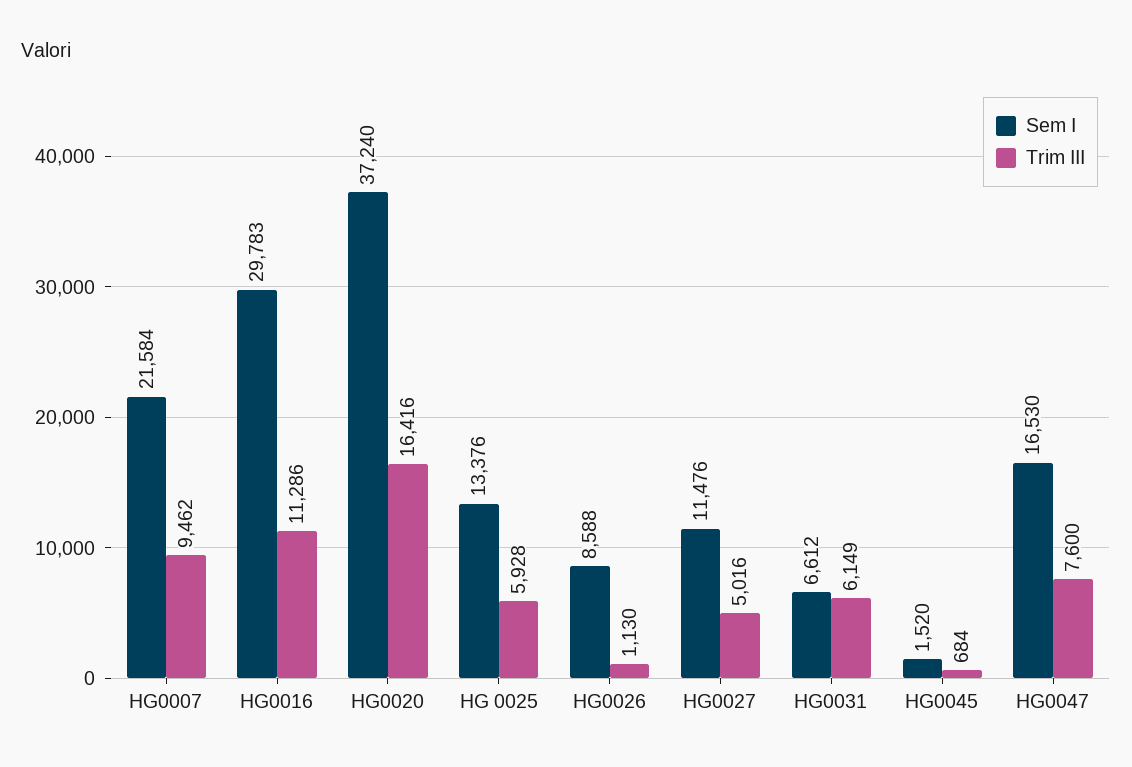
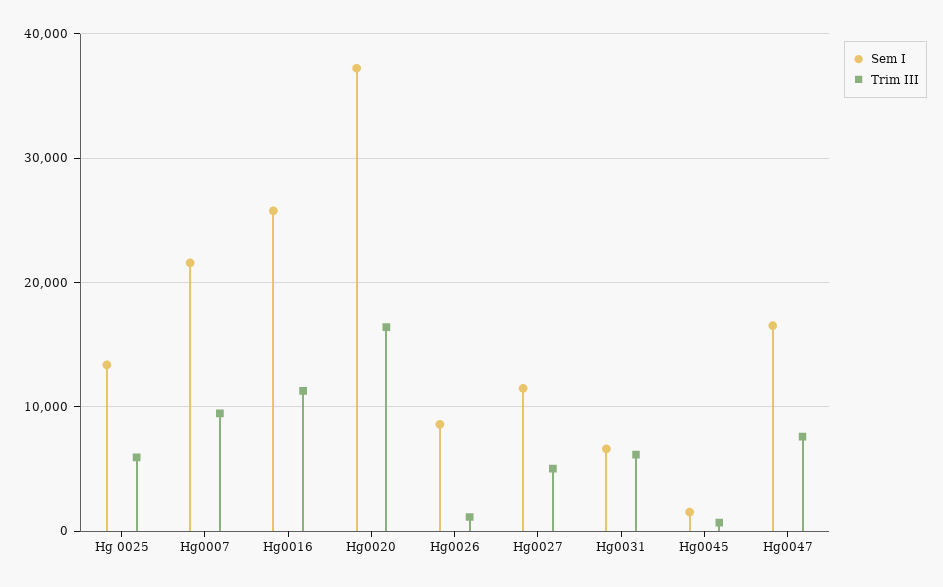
Sem I, HG0016: 29783 -> 26000

